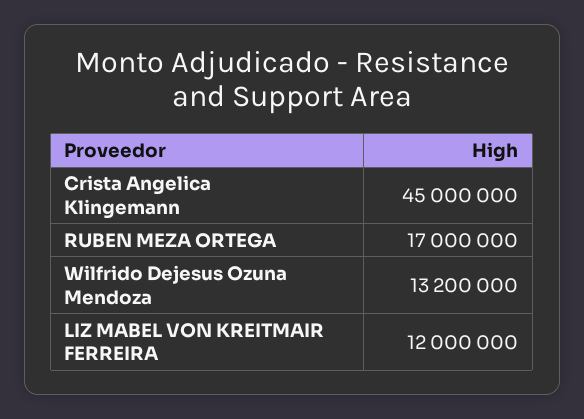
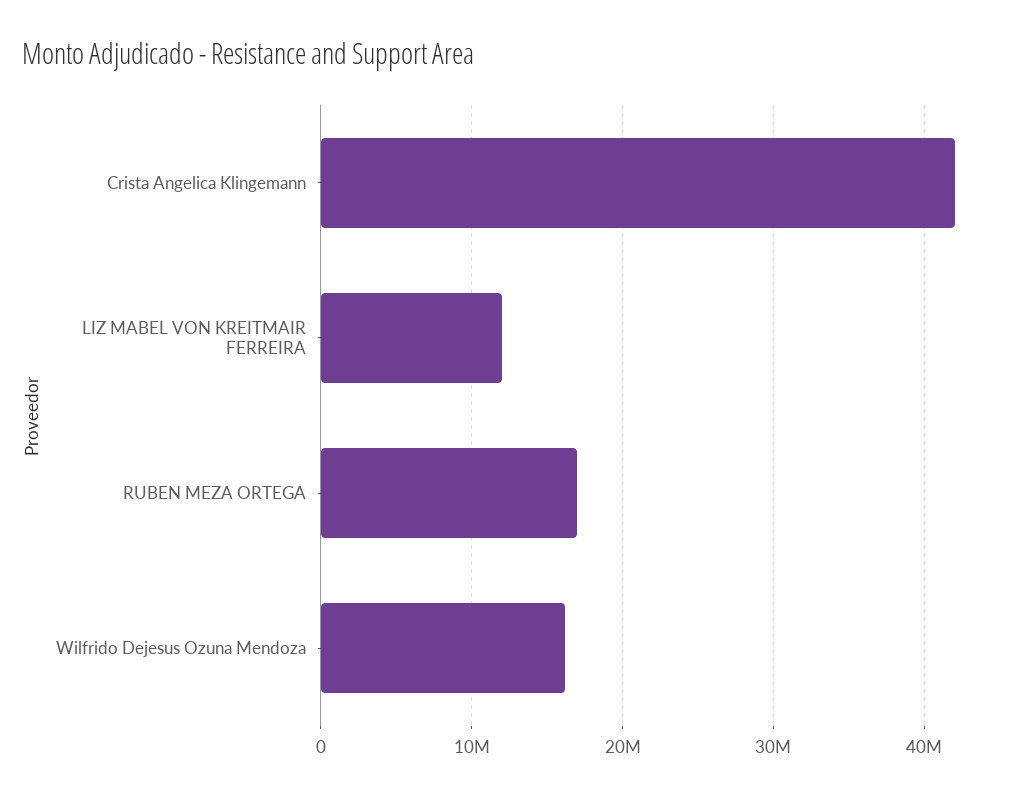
Crista Angelica Klingemann: 45000000 -> 42000000
Wilfrido Dejesus Ozuna Mendoza: 13200000 -> 16000000

